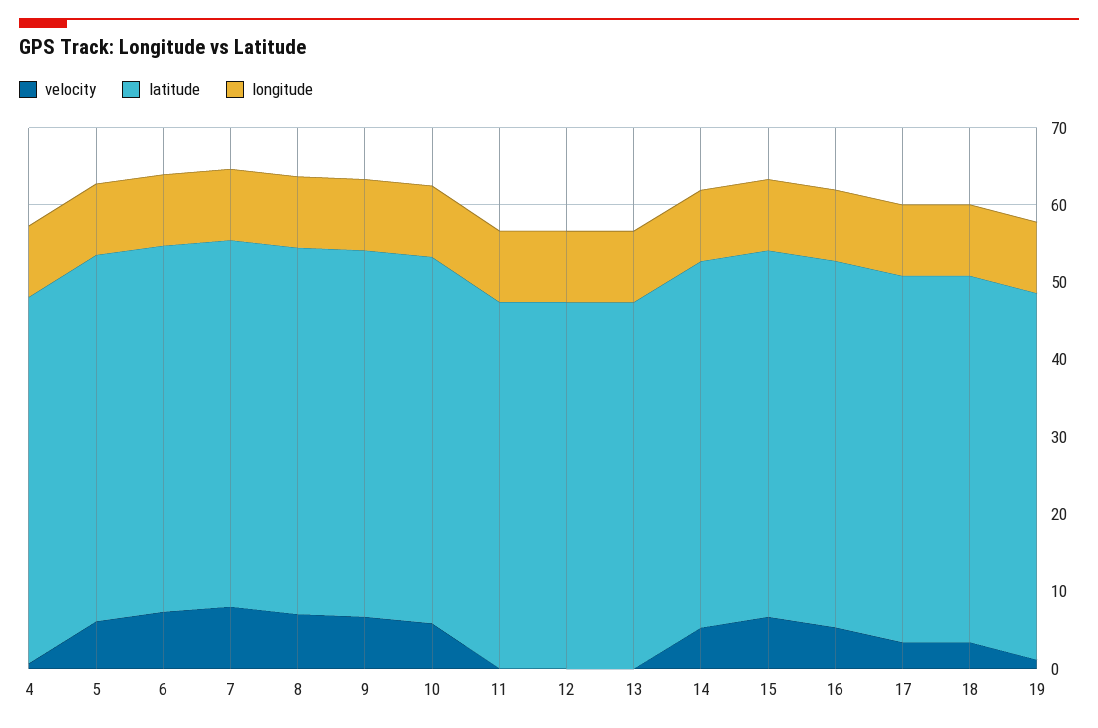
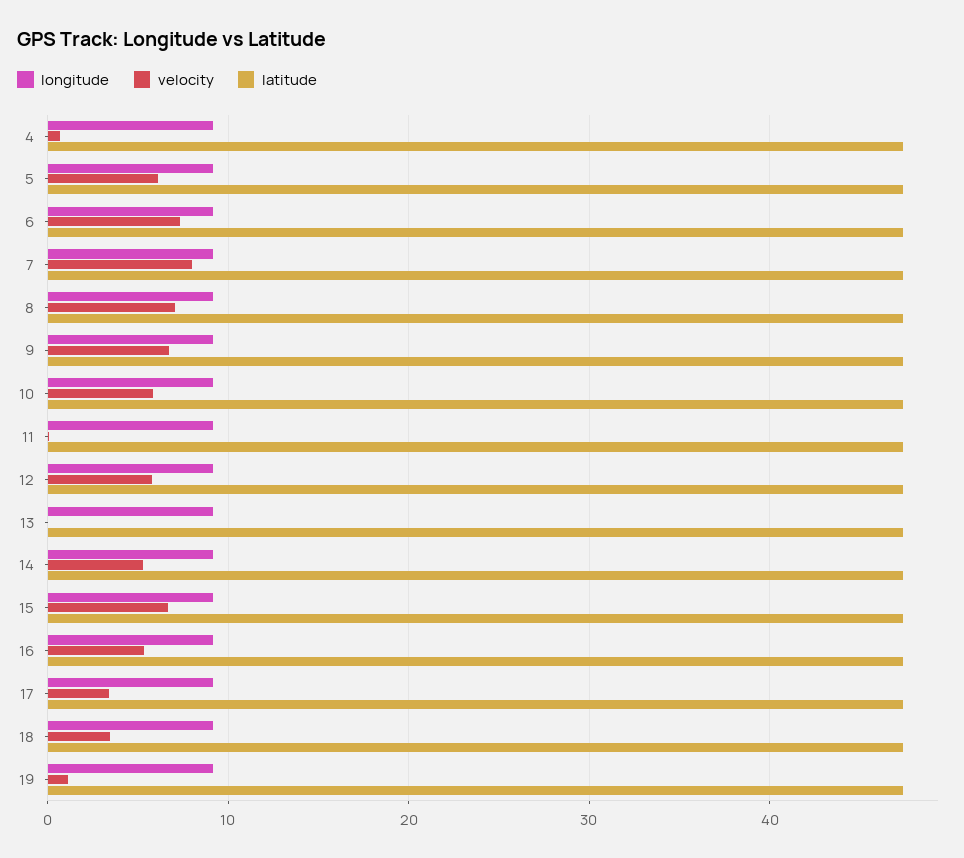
velocity, 12: 0 -> 6

